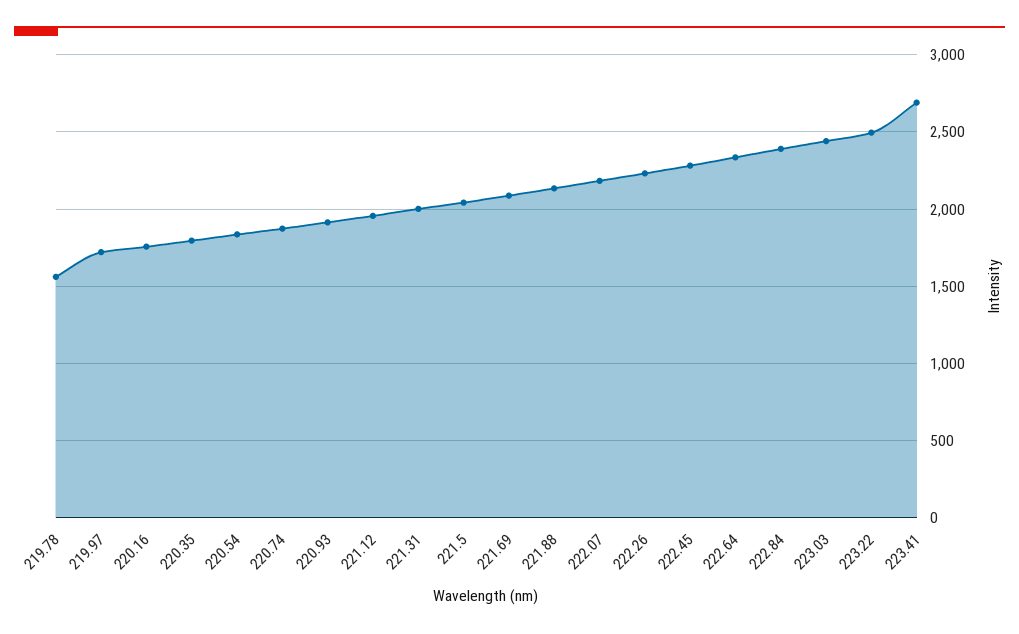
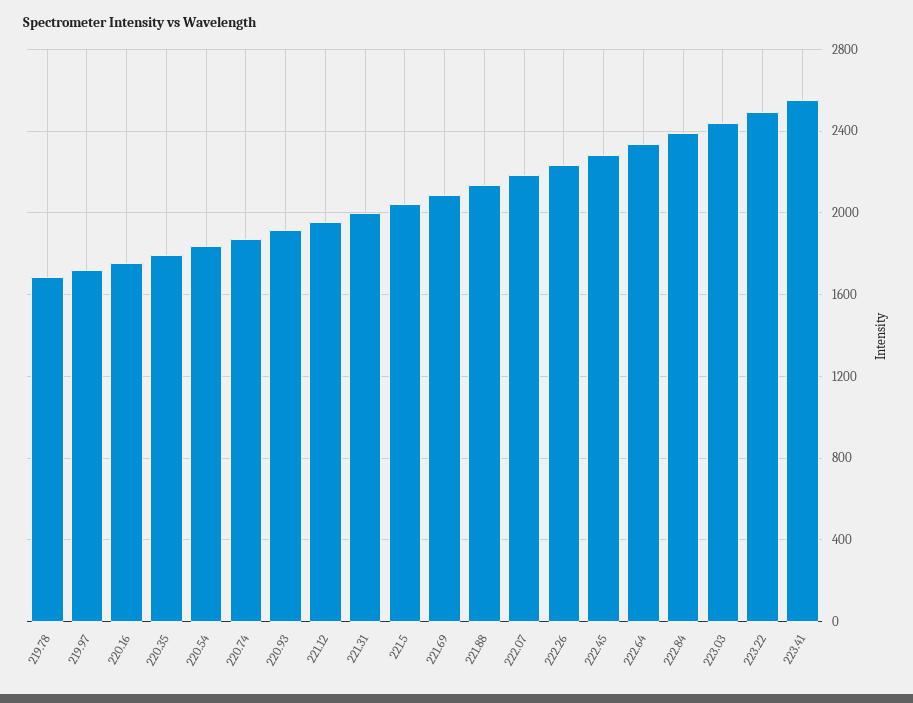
219.78: 1550 -> 1700
223.41: 2700 -> 2550

